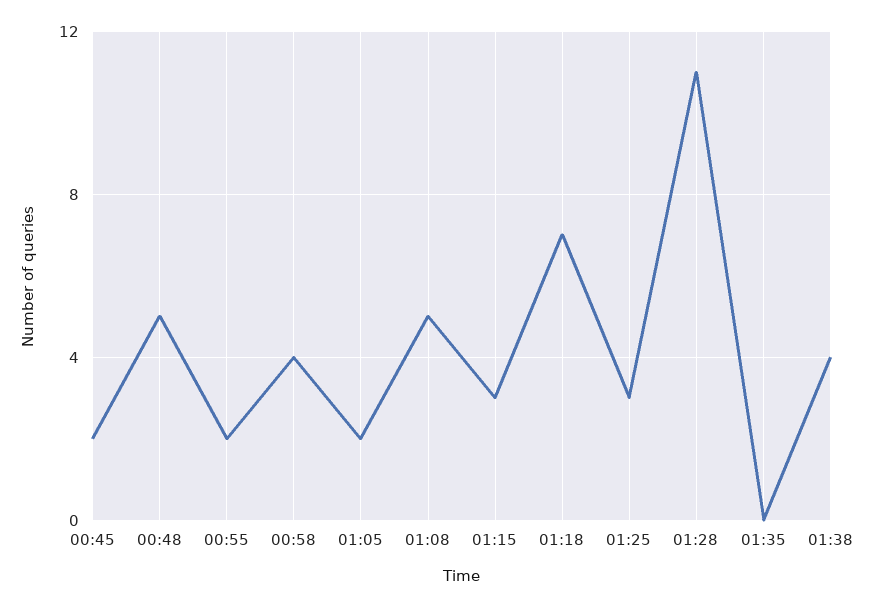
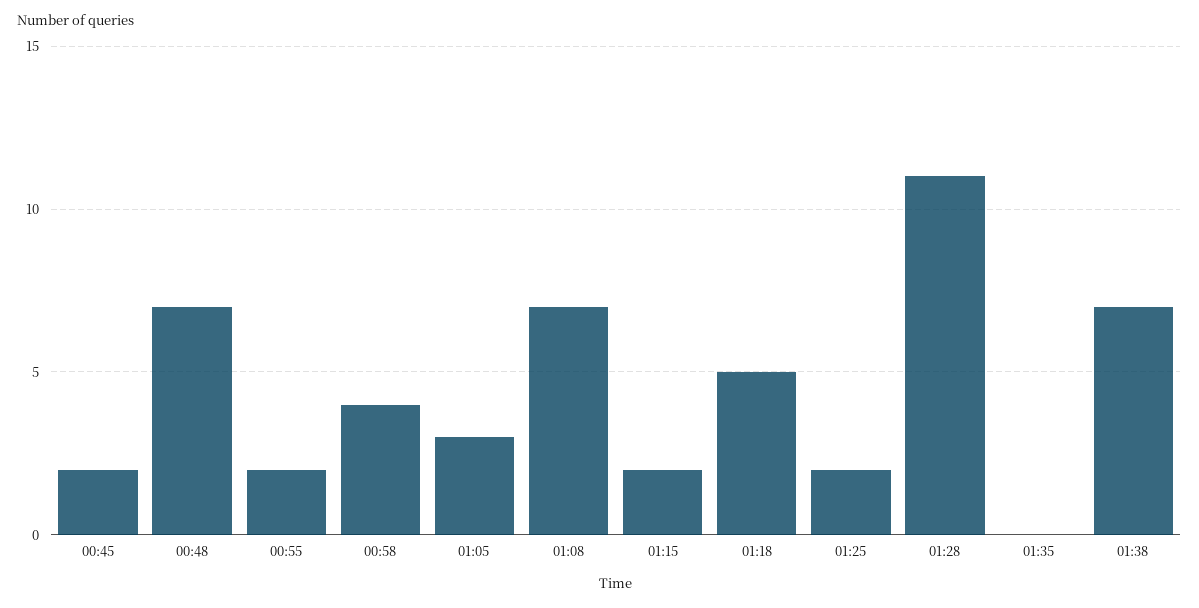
00:48: 5 -> 7
01:05: 2 -> 3
01:08: 5 -> 7
01:15: 3 -> 2
01:18: 7 -> 5
01:25: 3 -> 2
01:38: 4 -> 7

